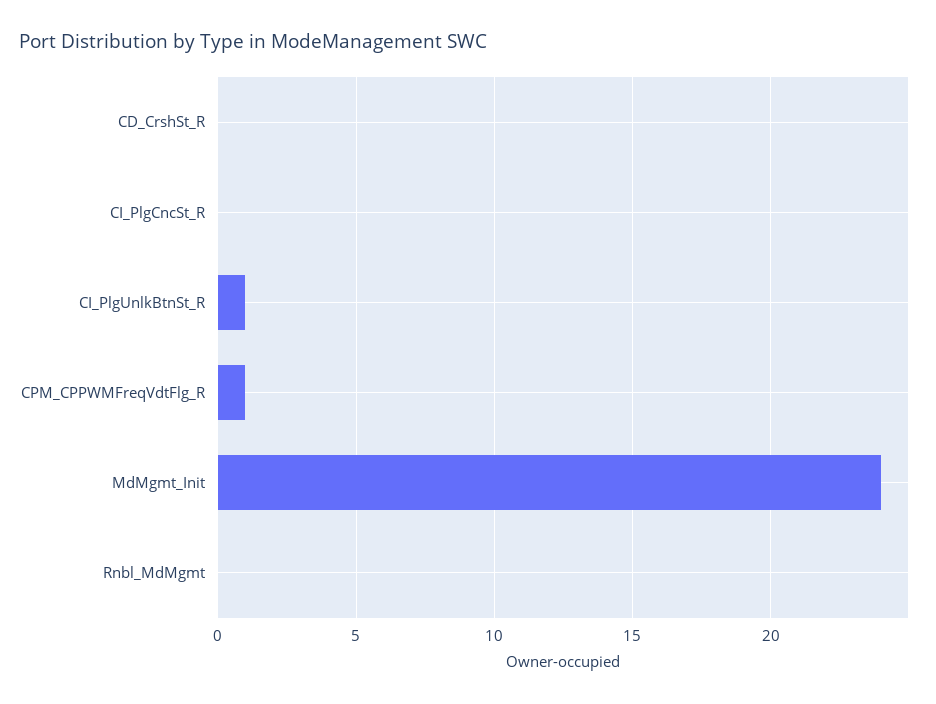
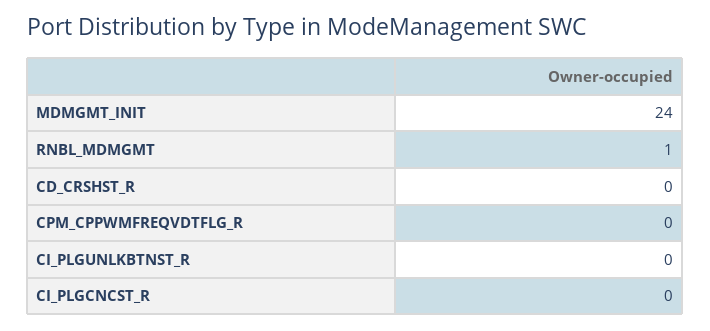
CI_PlgUnlkBtnSt_R: 1 -> 0
CPM_CPPWMFreqVdtFlg_R: 1 -> 0
Rnbl_MdMgmt: 0 -> 1

